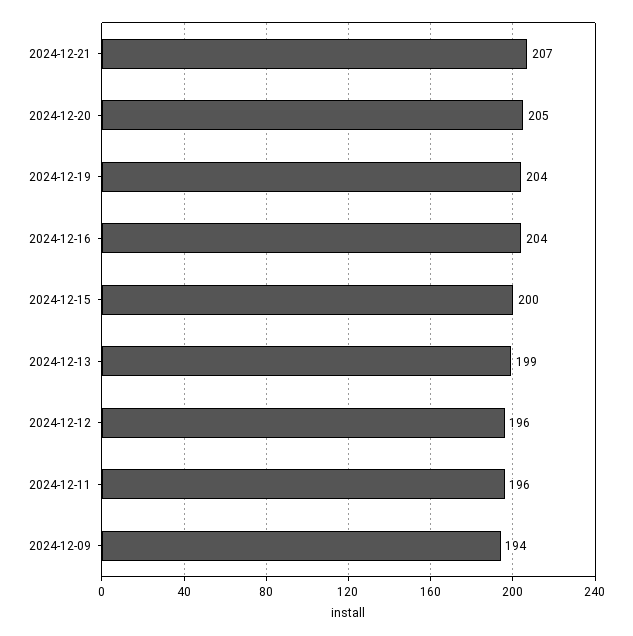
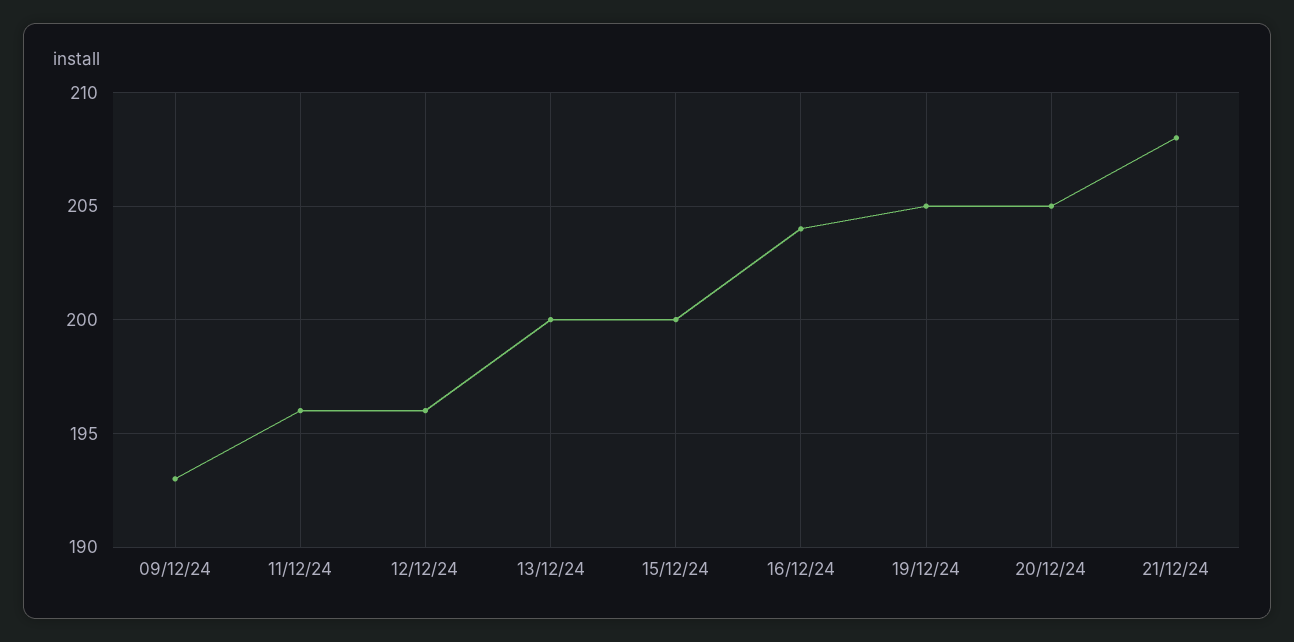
2024-12-21: 207 -> 208
2024-12-19: 204 -> 205
2024-12-13: 199 -> 200
2024-12-09: 194 -> 193

